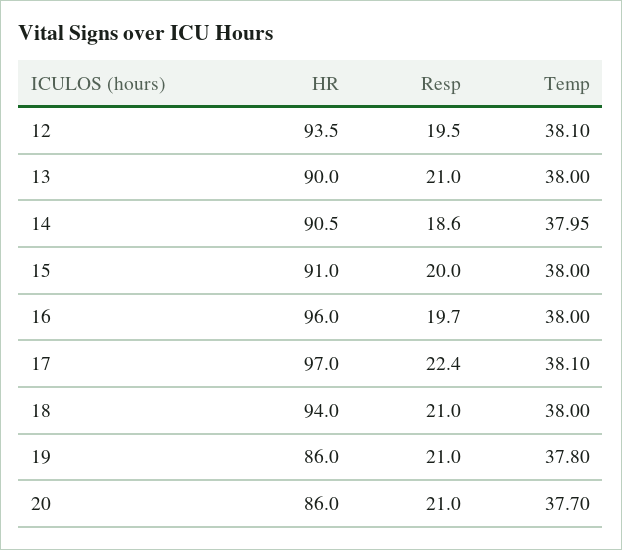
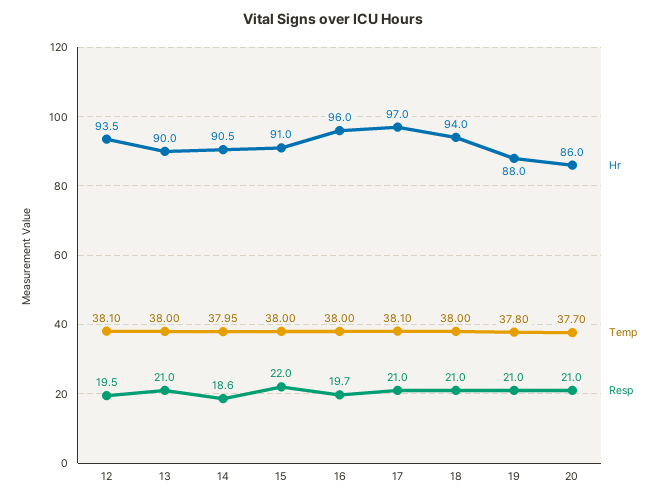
Resp, 15: 20 -> 22
Resp, 17: 22.4 -> 21
HR, 19: 86 -> 88

